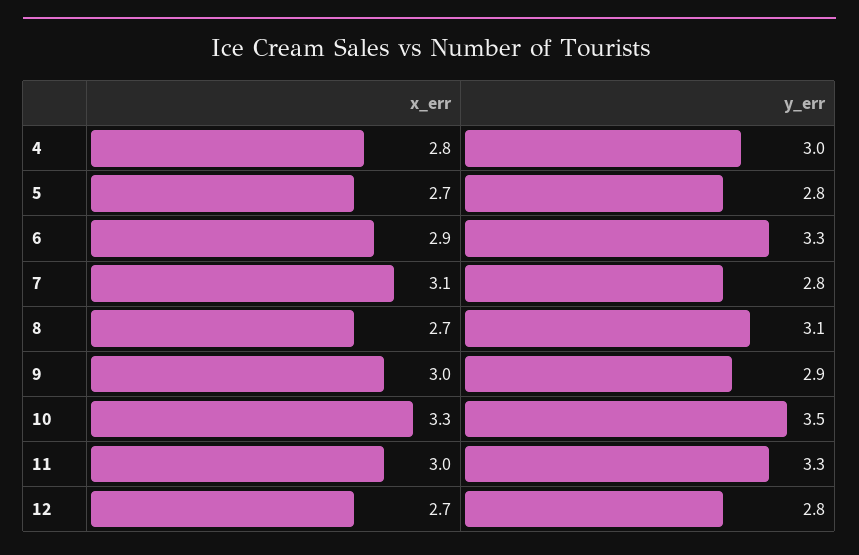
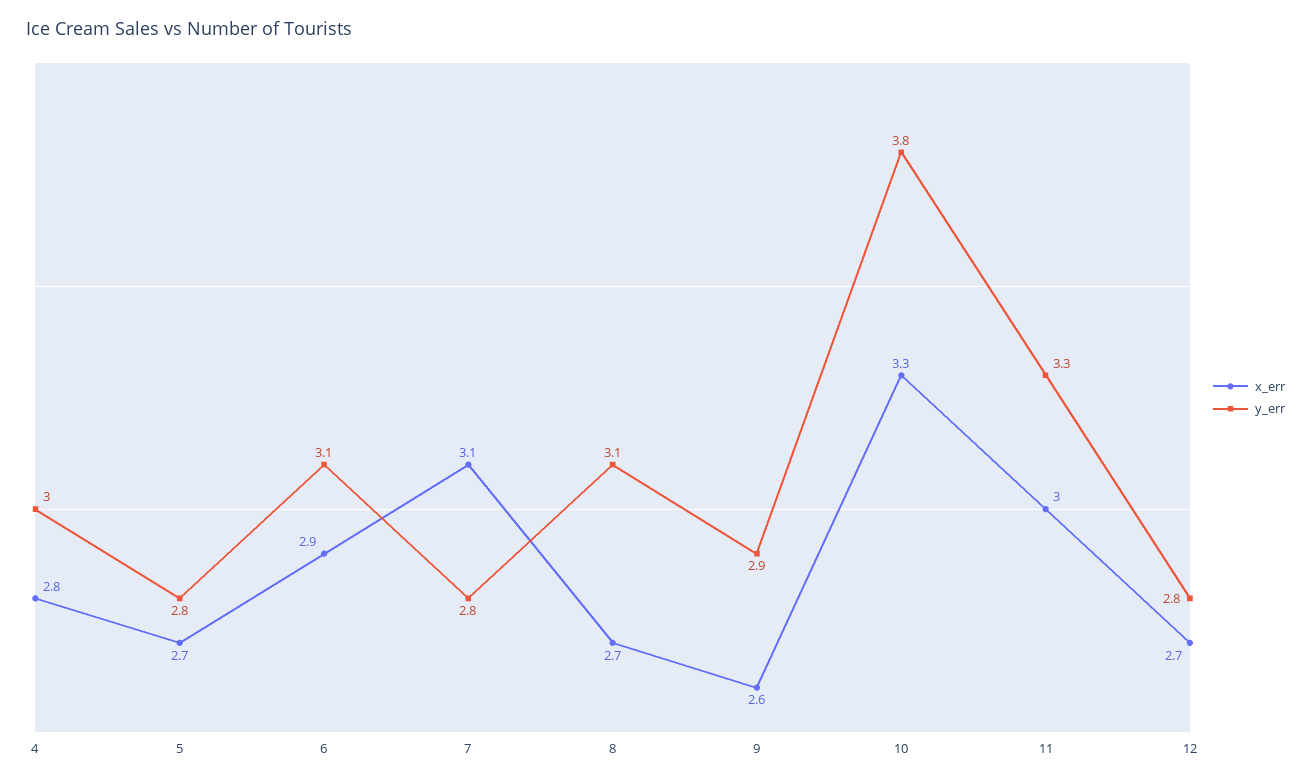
y_err, 6: 3.3 -> 3.1
x_err, 9: 3 -> 2.6
y_err, 10: 3.5 -> 3.8

